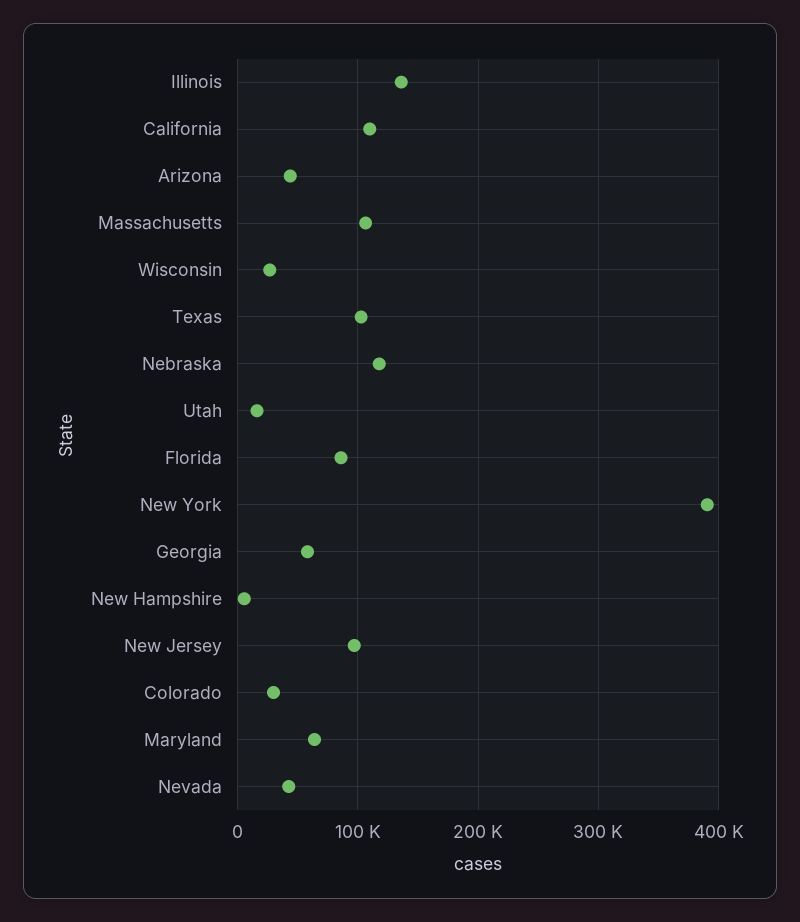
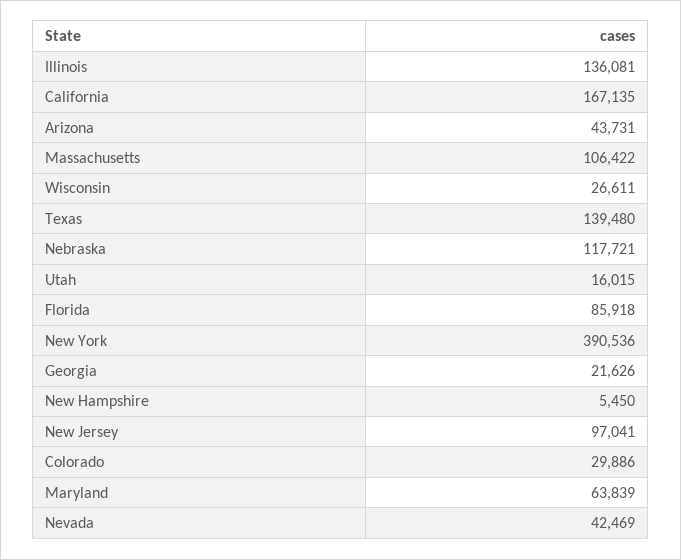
California: 110000 -> 167135
Texas: 100000 -> 139480
Georgia: 60000 -> 21626

